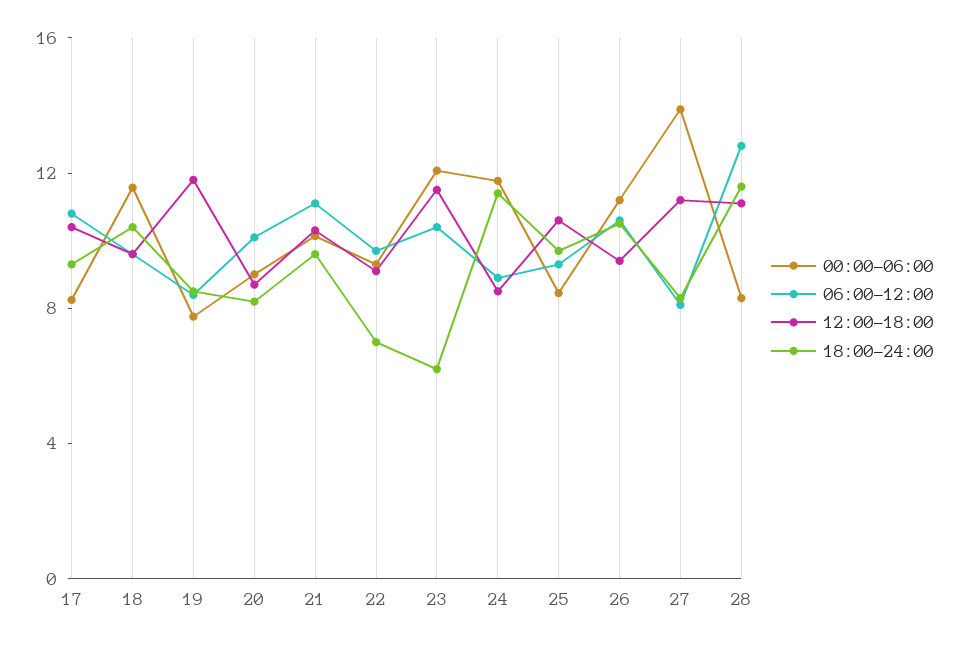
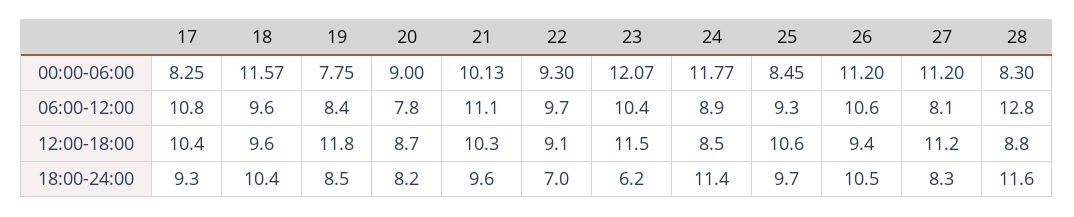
06:00-12:00, 20: 10 -> 7.8
00:00-06:00, 27: 14 -> 11.2
12:00-18:00, 28: 11 -> 8.8

